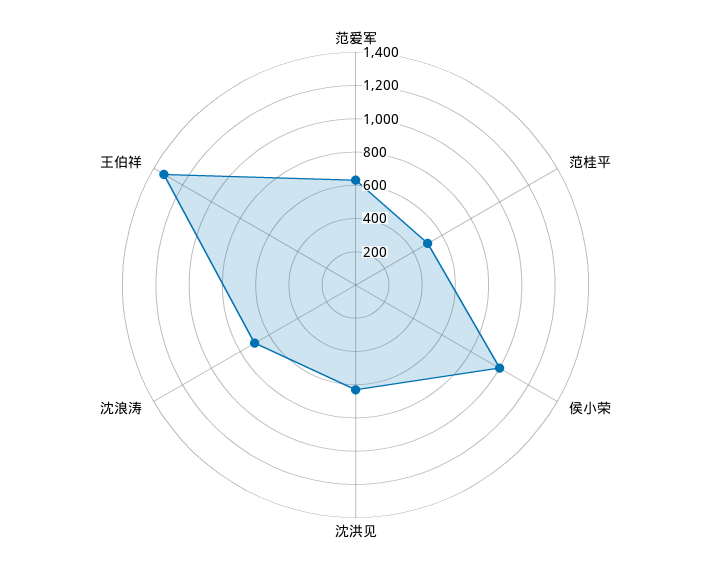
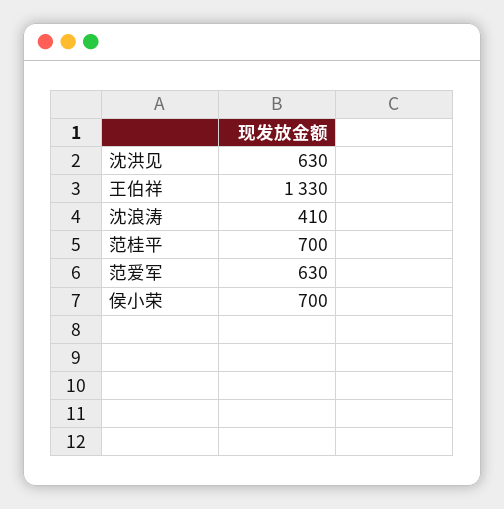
范桂平: 500 -> 700
侯小荣: 1000 -> 700
沈浪涛: 700 -> 410

